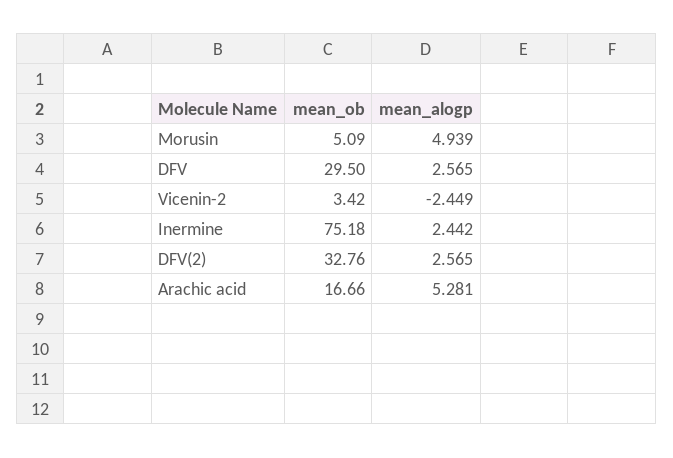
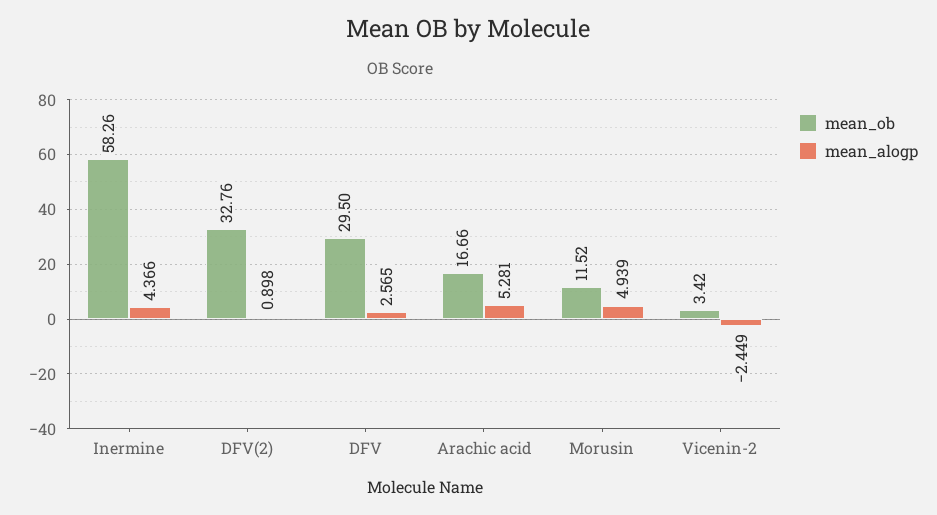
mean_ob, Morusin: 5.09 -> 11.52
mean_ob, Inermine: 75.18 -> 58.26
mean_alogp, Inermine: 2.442 -> 4.366
mean_alogp, DFV(2): 2.565 -> 0.898

